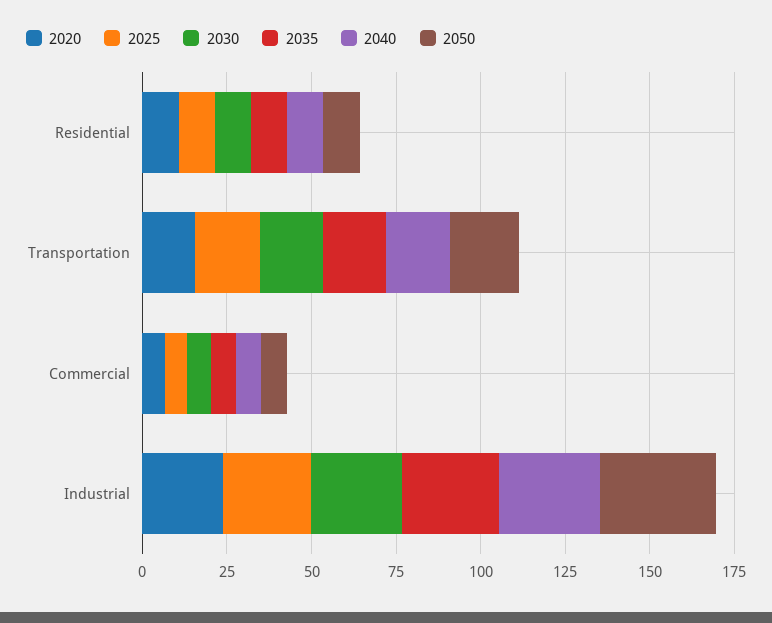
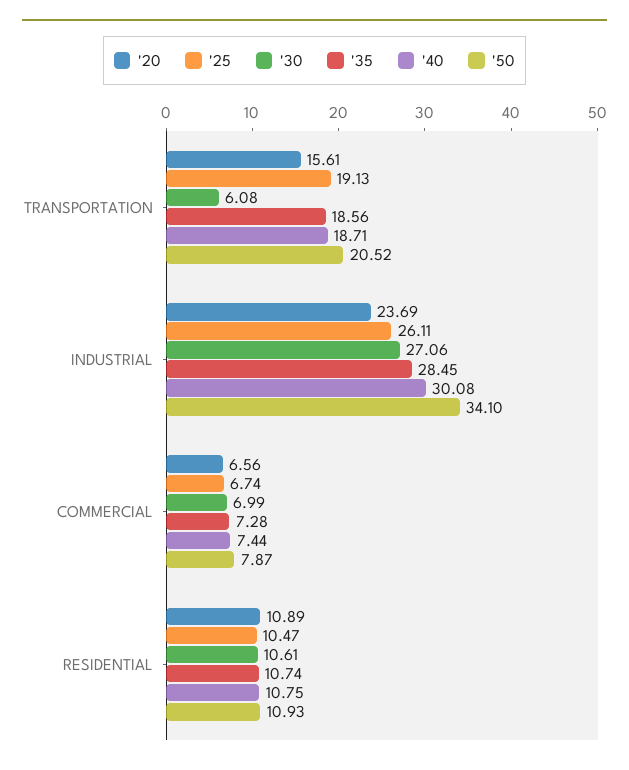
2030, Transportation: 20 -> 6.08

